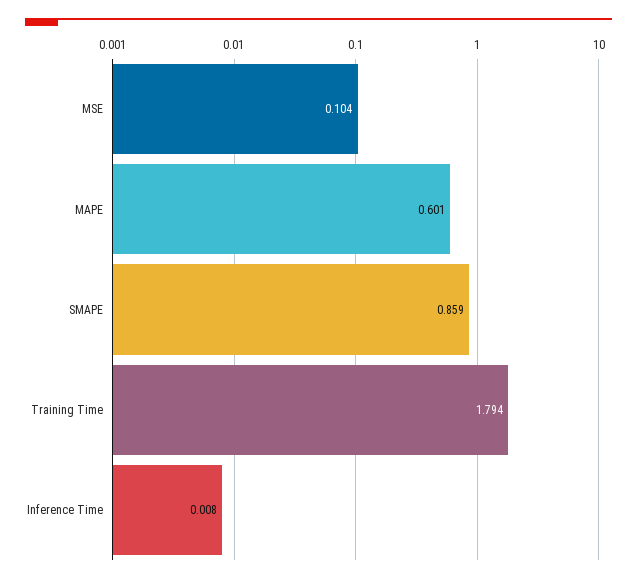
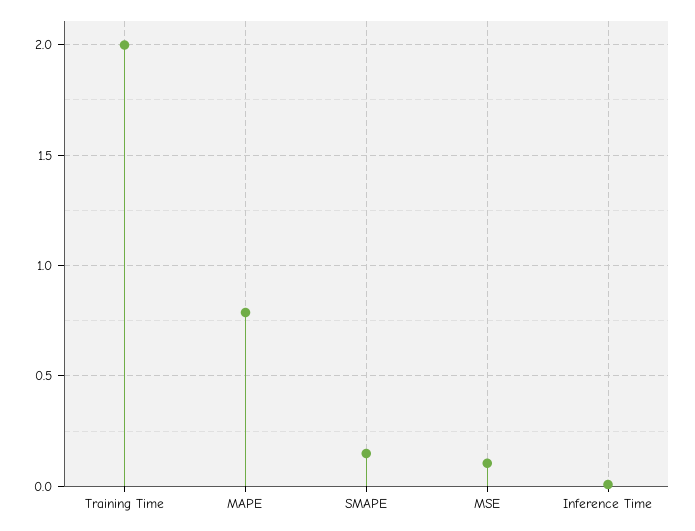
MAPE: 0.601 -> 0.8
SMAPE: 0.859 -> 0.15
Training Time: 1.794 -> 2

